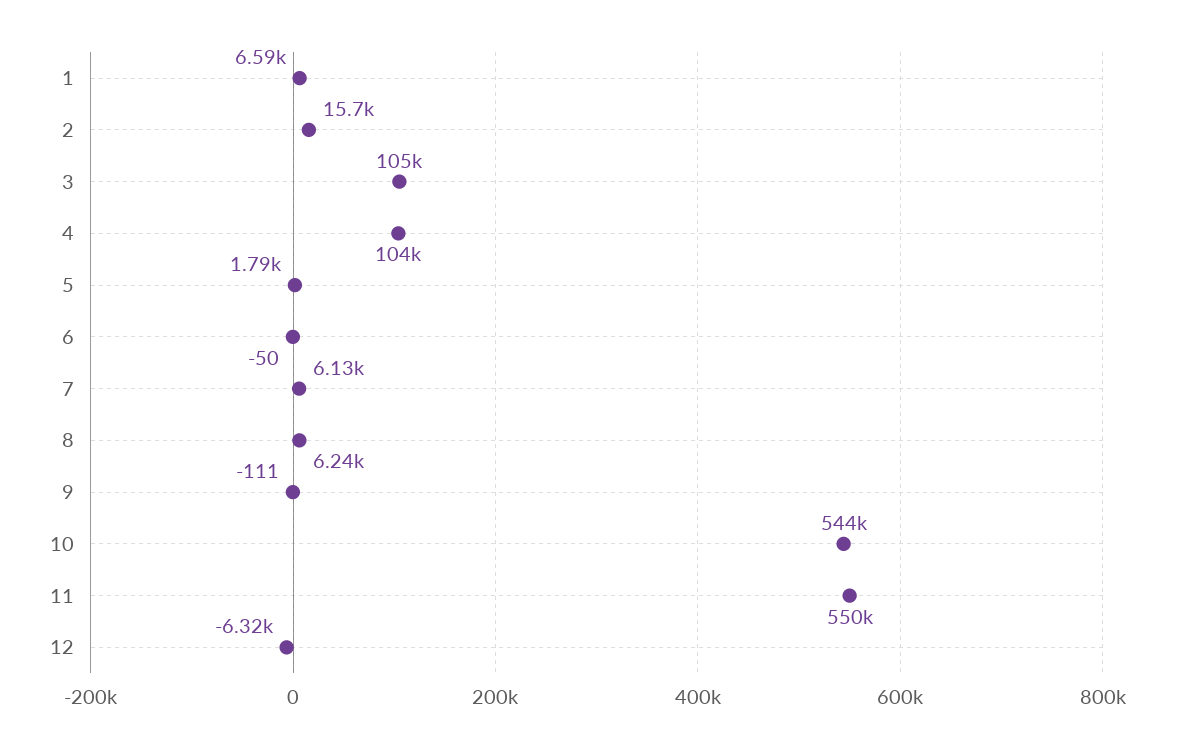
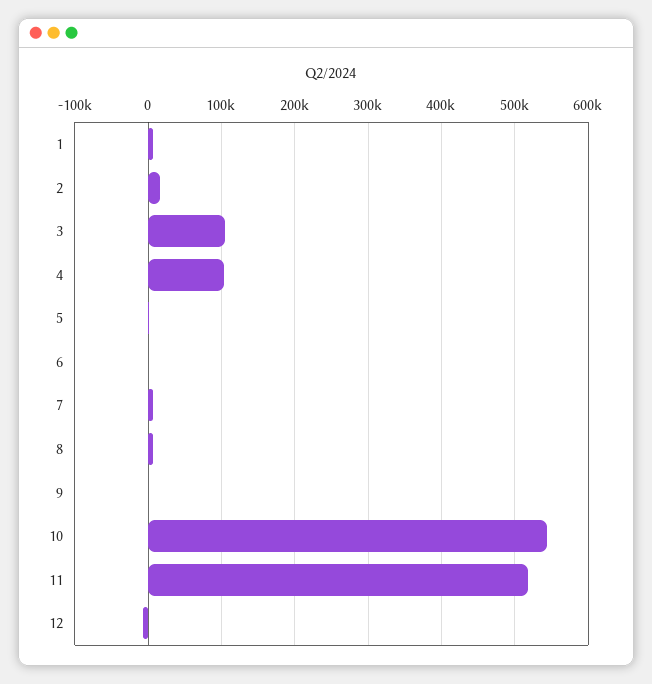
11: 550000 -> 520000

